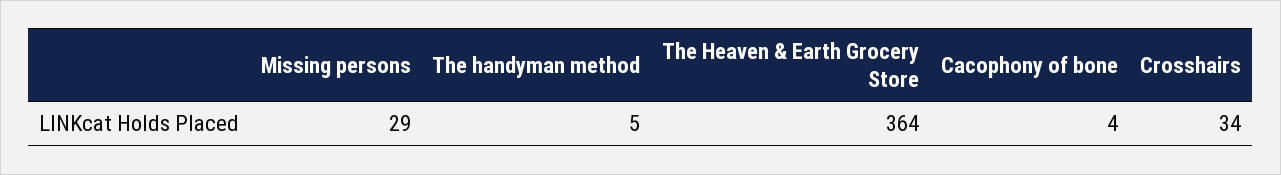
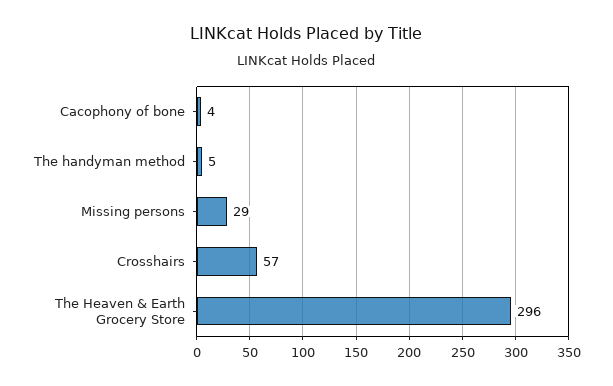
The Heaven & Earth Grocery Store: 364 -> 296
Crosshairs: 34 -> 57

